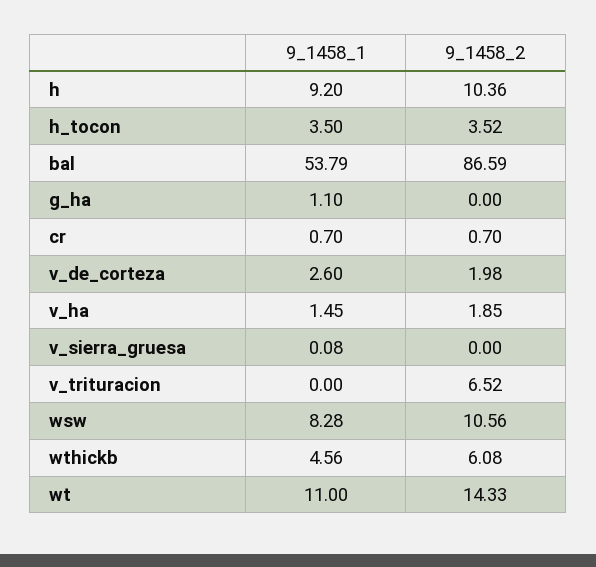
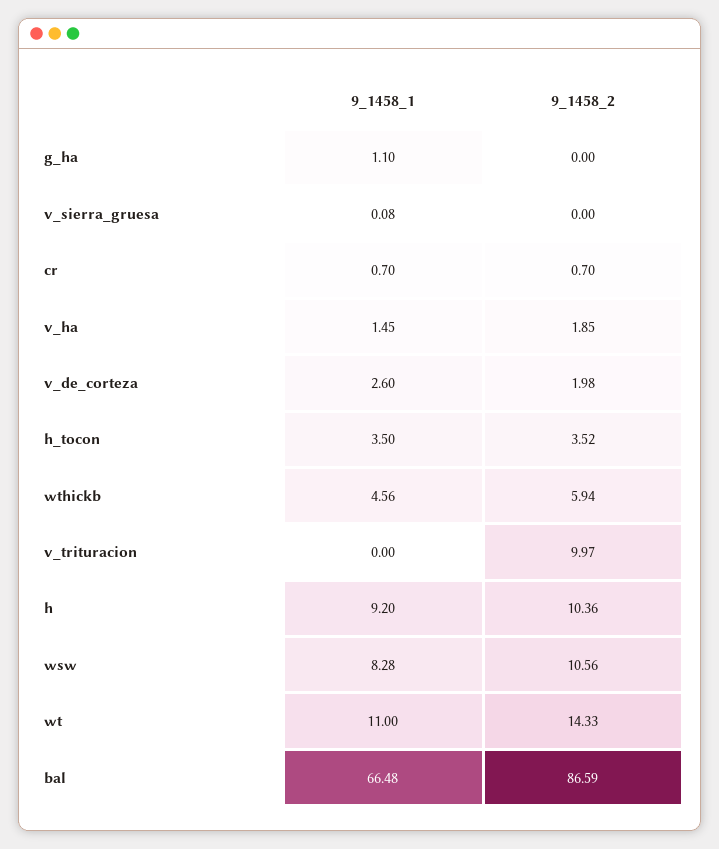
9_1458_1, bal: 53.79 -> 66.48
9_1458_2, v_trituracion: 6.52 -> 9.97
9_1458_2, wthickb: 6.08 -> 5.94

